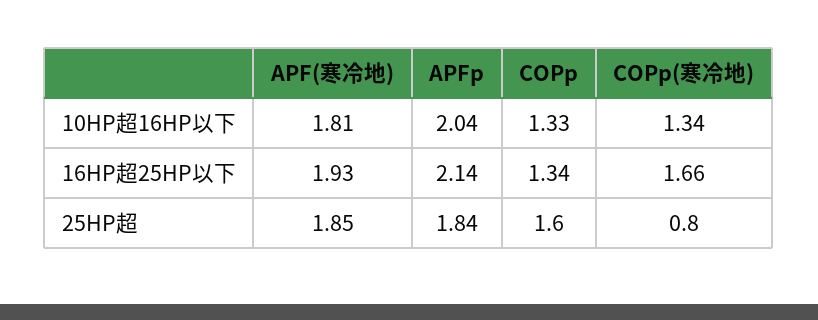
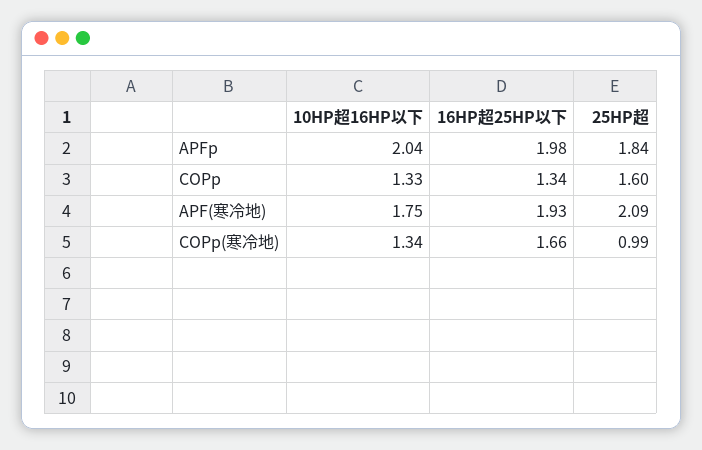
APF(寒冷地), 10HP超16HP以下: 1.81 -> 1.75
APFp, 16HP超25HP以下: 2.14 -> 1.98
APF(寒冷地), 25HP超: 1.85 -> 2.09
COPp(寒冷地), 25HP超: 0.8 -> 0.99

